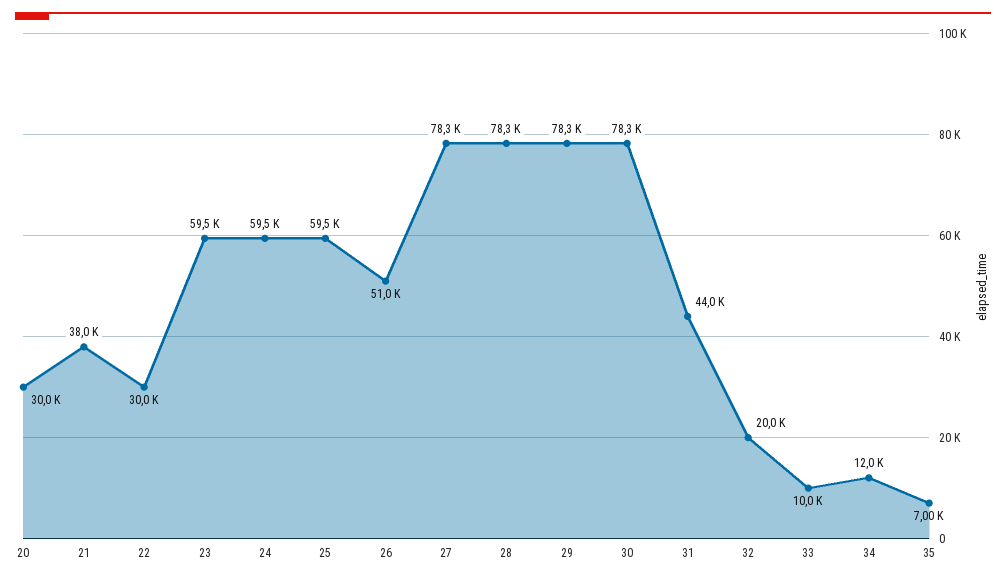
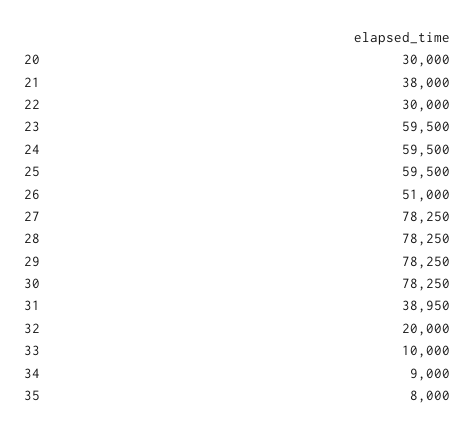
31: 44000 -> 38950
34: 12000 -> 9000
35: 7000 -> 8000

